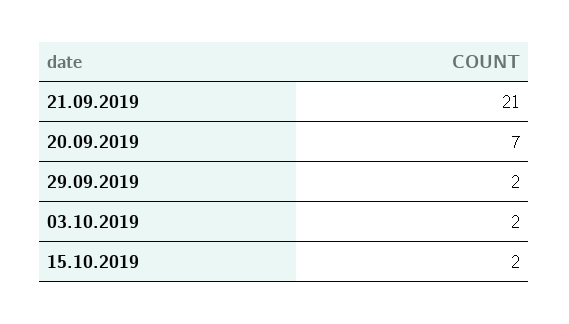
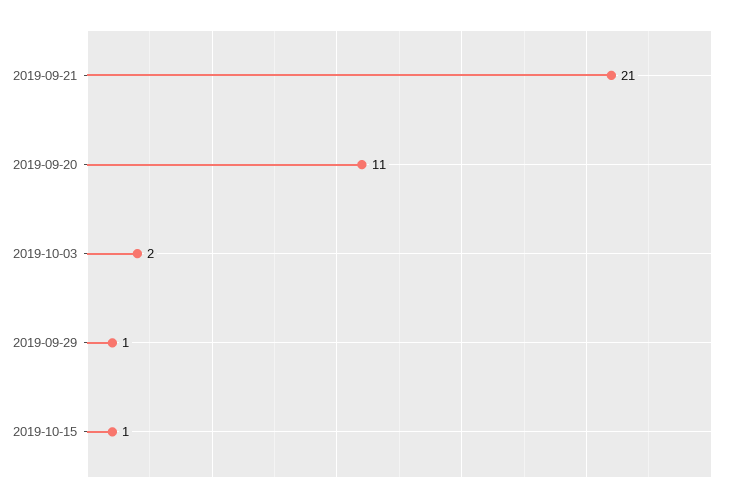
20.09.2019: 7 -> 11
29.09.2019: 2 -> 1
15.10.2019: 2 -> 1

